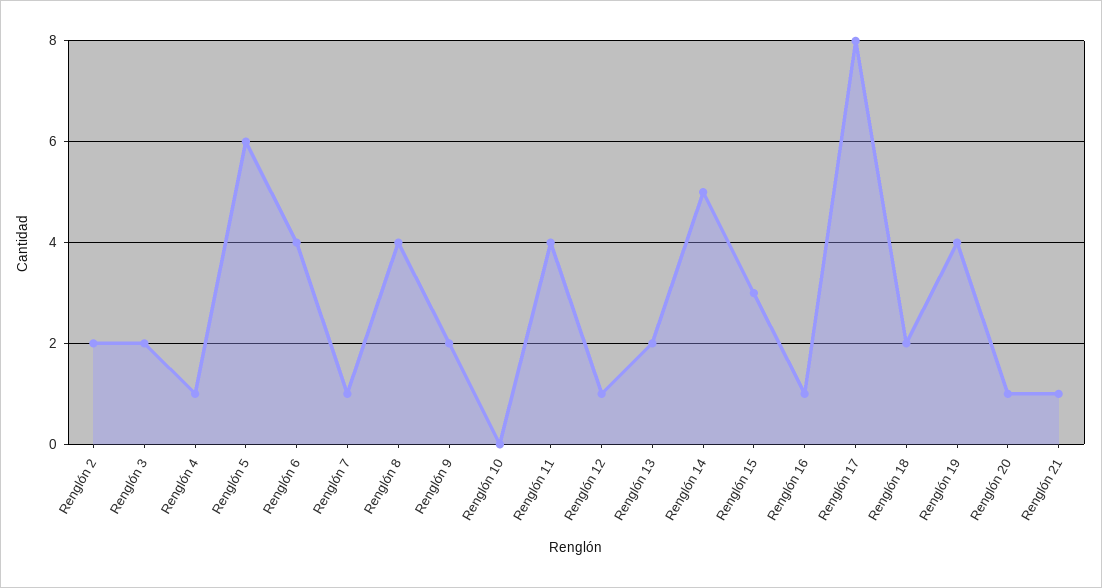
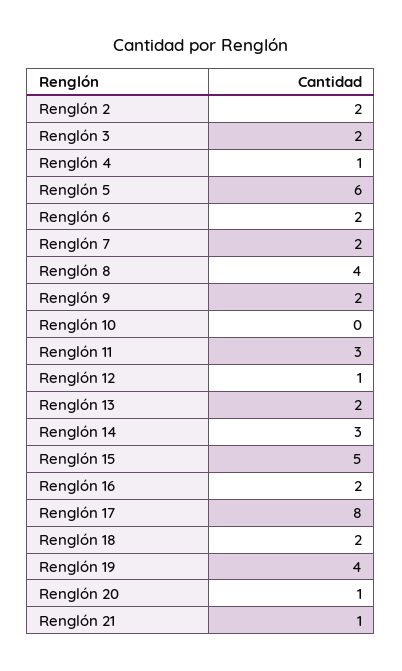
Renglón 6: 4 -> 2
Renglón 7: 1 -> 2
Renglón 11: 4 -> 3
Renglón 14: 5 -> 3
Renglón 15: 3 -> 5
Renglón 16: 1 -> 2

